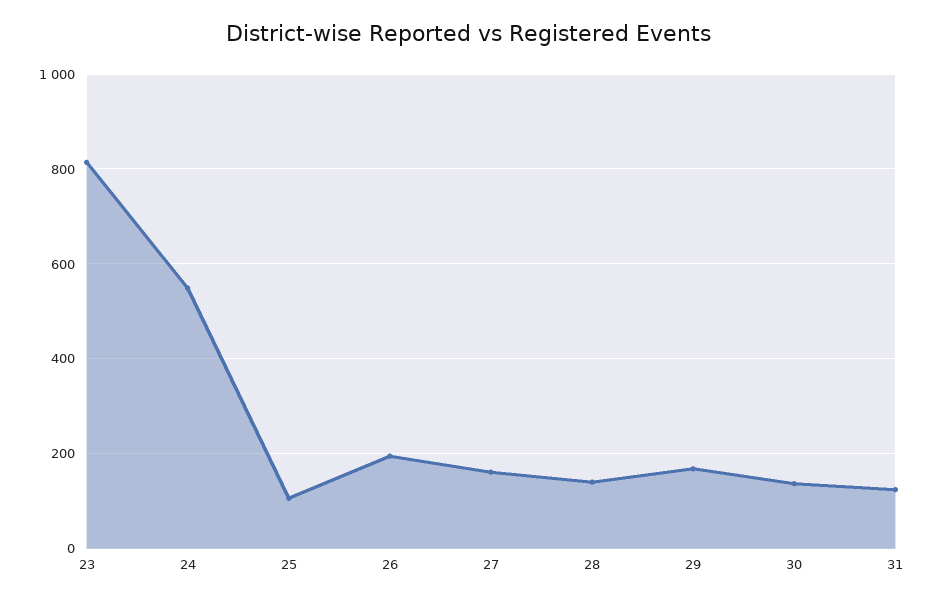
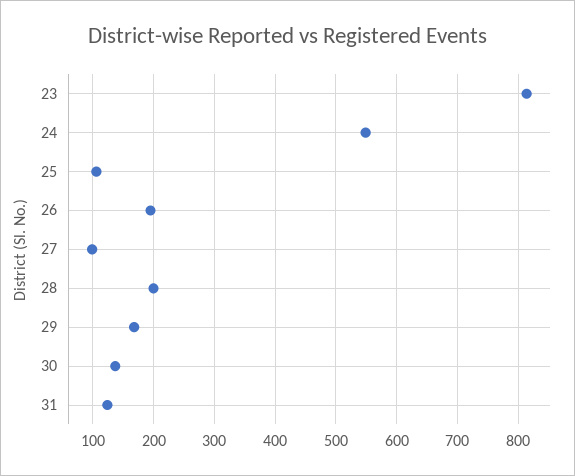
27: 160 -> 100
28: 140 -> 200

